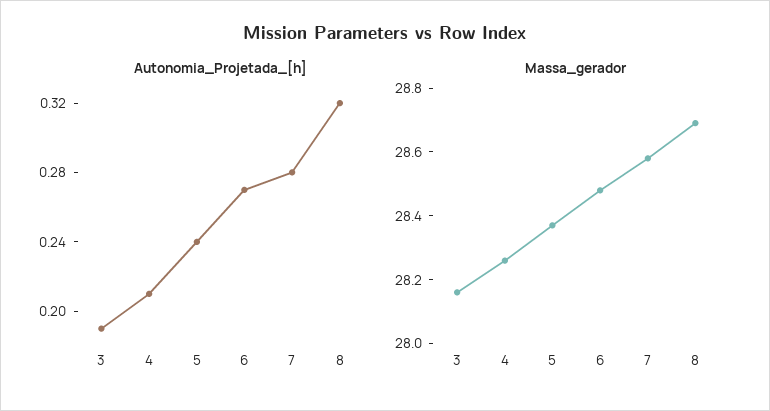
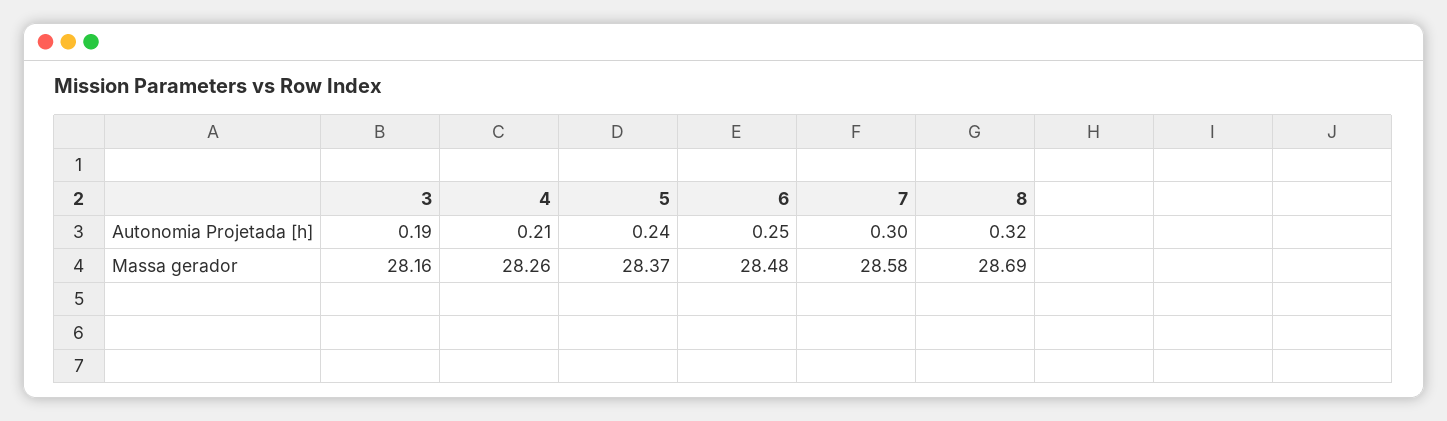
Autonomia_Projetada_[h], 6: 0.27 -> 0.25
Autonomia_Projetada_[h], 7: 0.28 -> 0.3

